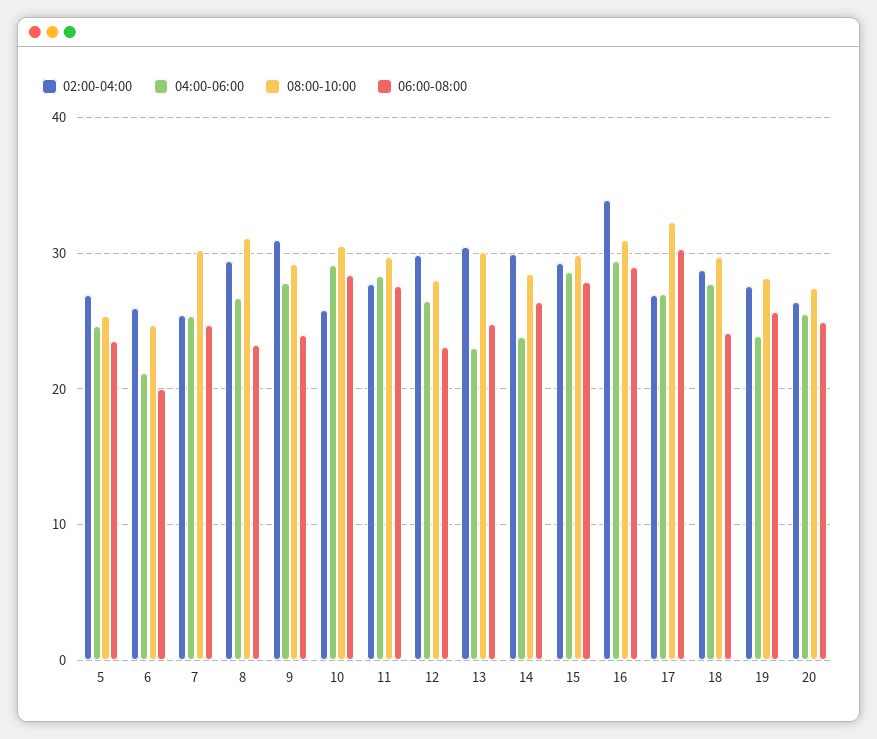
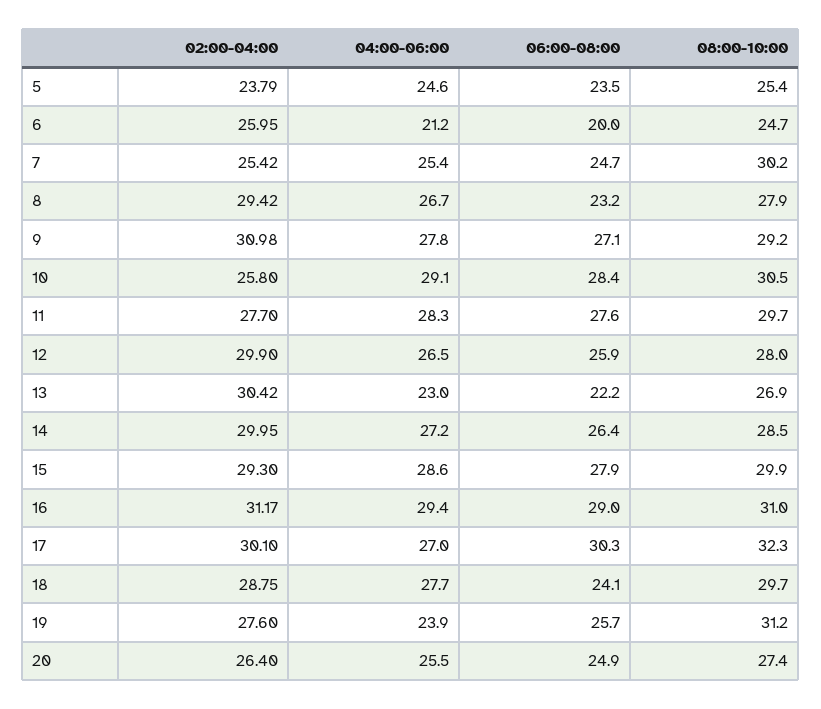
02:00-04:00, 5: 27 -> 23.79
08:00-10:00, 8: 31 -> 27.9
06:00-08:00, 9: 24 -> 27.1
06:00-08:00, 12: 23 -> 25.9
08:00-10:00, 13: 30 -> 26.9
06:00-08:00, 13: 25 -> 22.2
04:00-06:00, 14: 24 -> 27.2
02:00-04:00, 16: 34 -> 31.17
02:00-04:00, 17: 27 -> 30.1
08:00-10:00, 19: 28 -> 31.2

